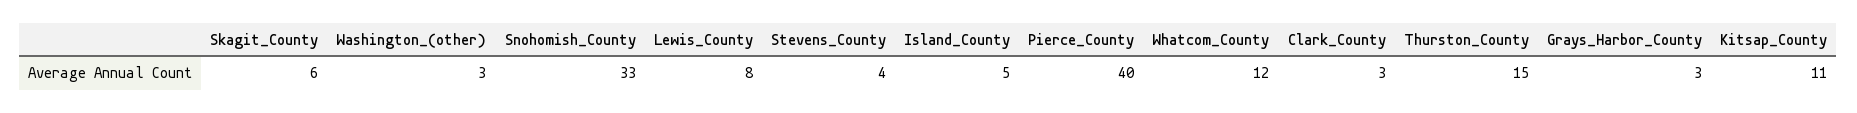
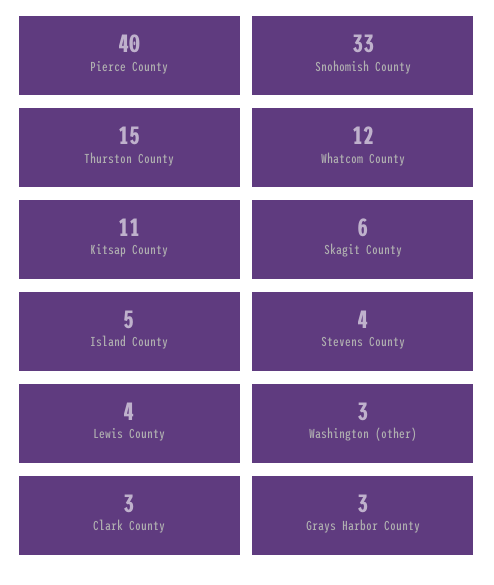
Lewis_County: 8 -> 4

